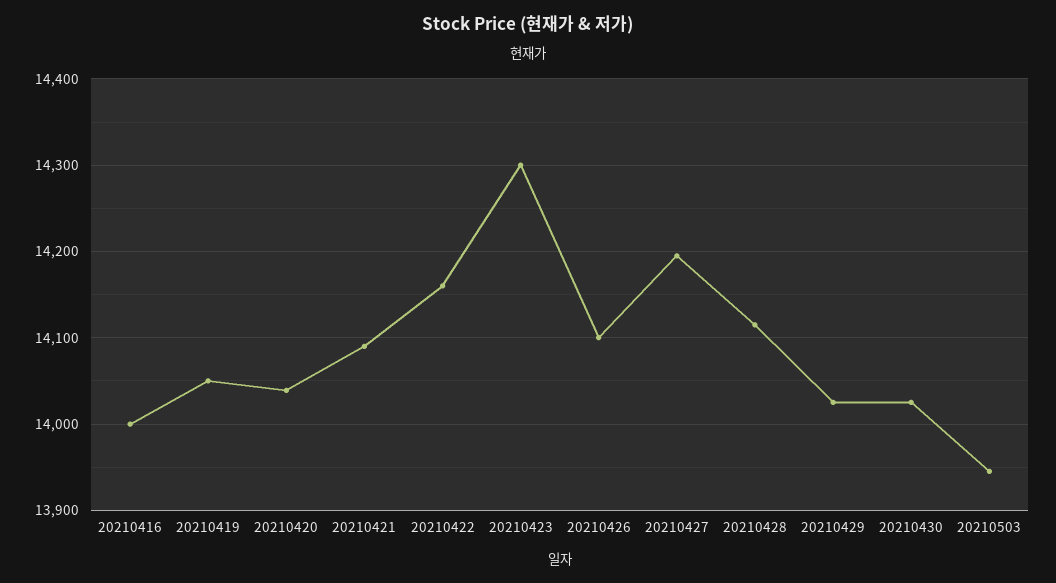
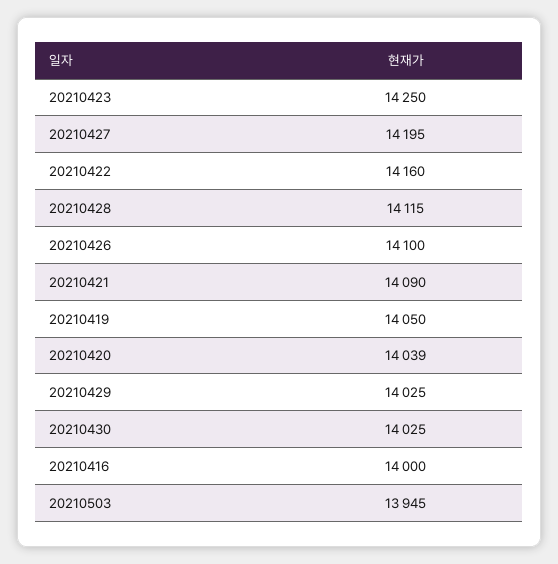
20210423: 14300 -> 14250

